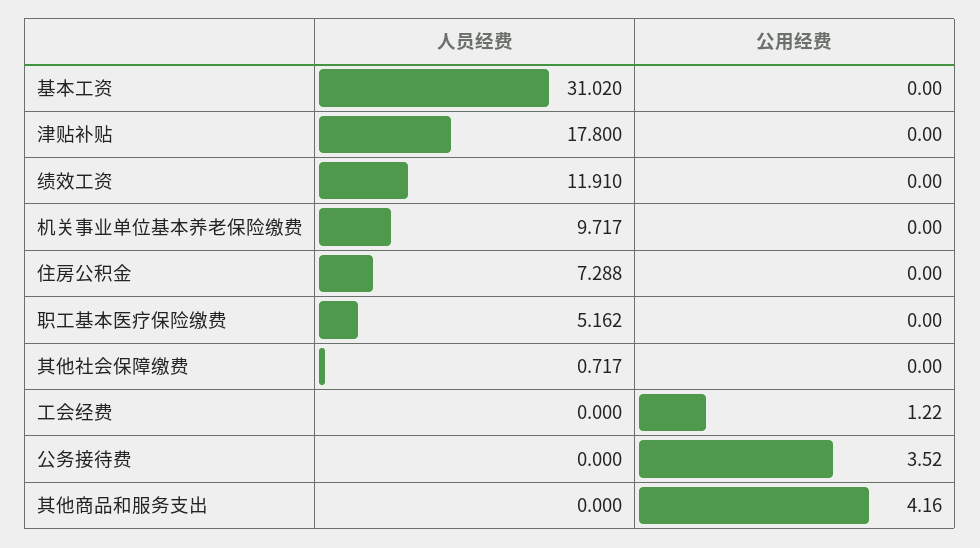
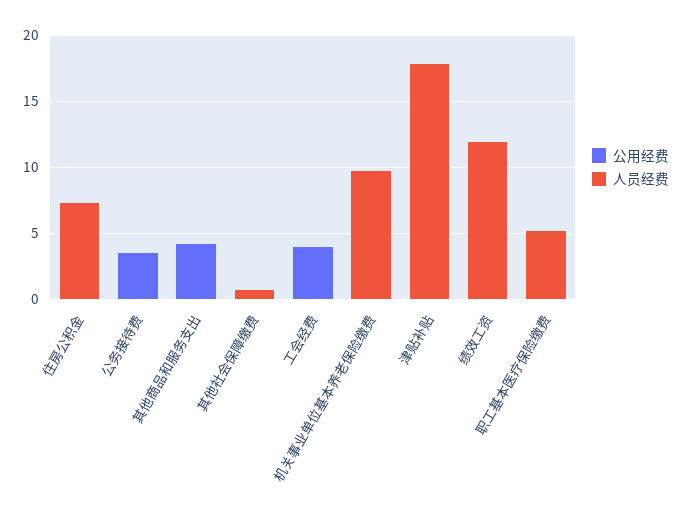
人员经费, 基本工资: 31.02 -> none
公用经费, 基本工资: 0 -> none
公用经费, 工会经费: 1.22 -> 4

